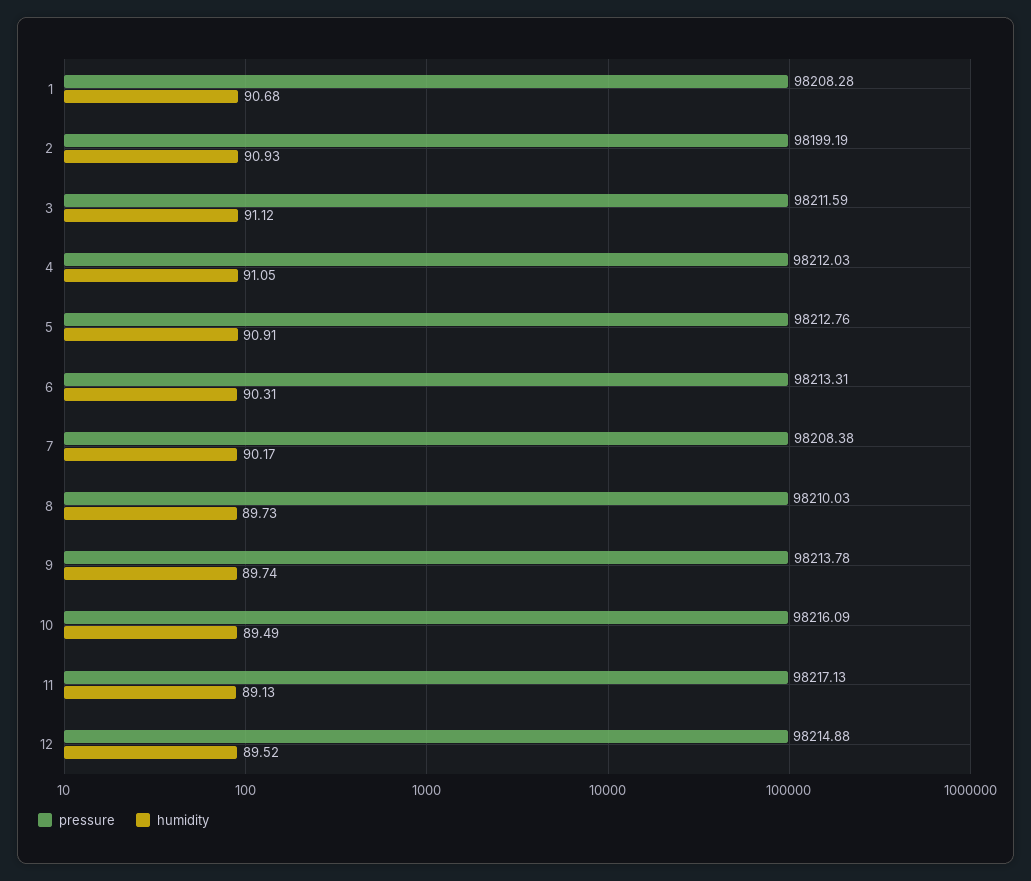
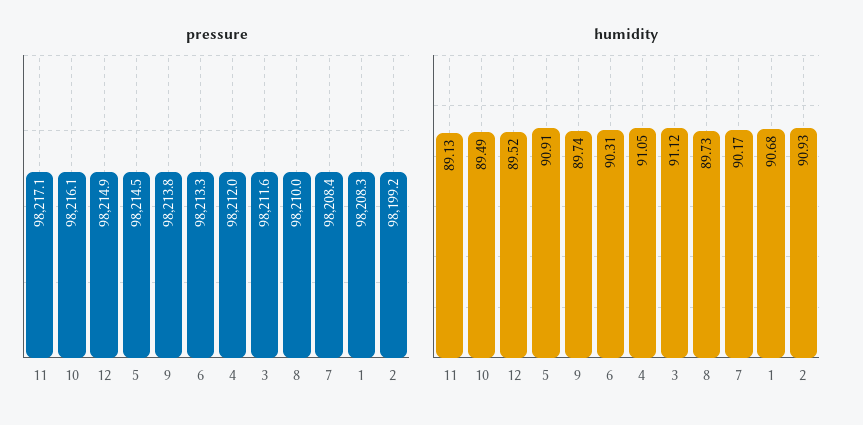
pressure, 5: 98212.76 -> 98214.5

